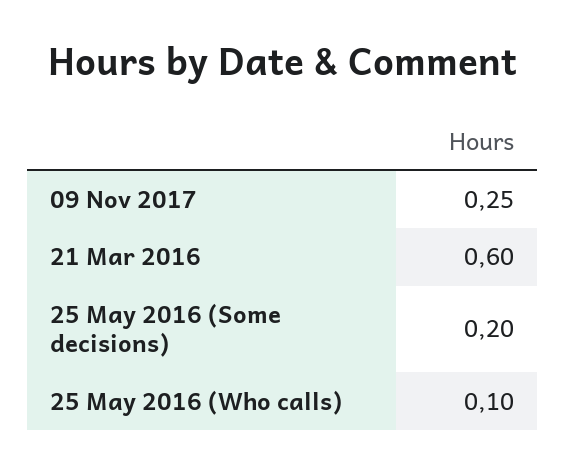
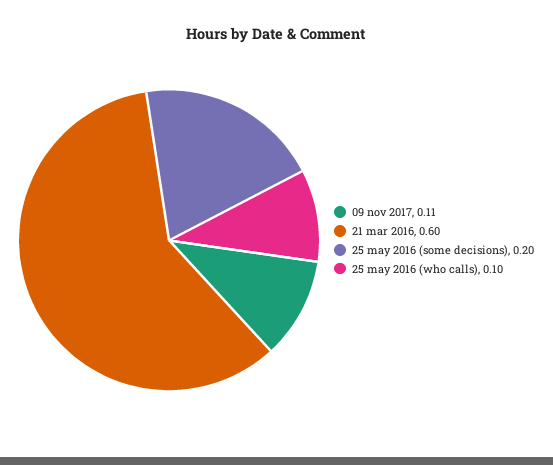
09 Nov 2017: 0.25 -> 0.11

